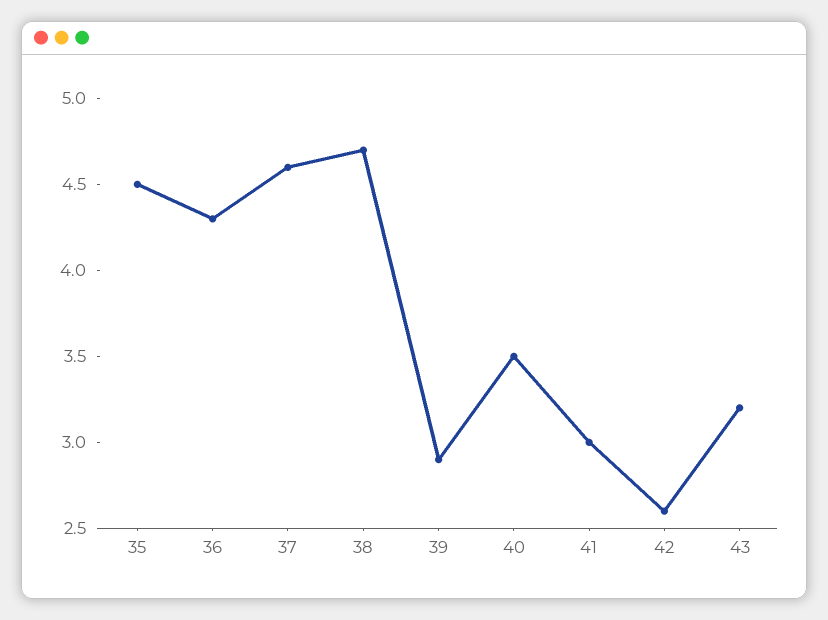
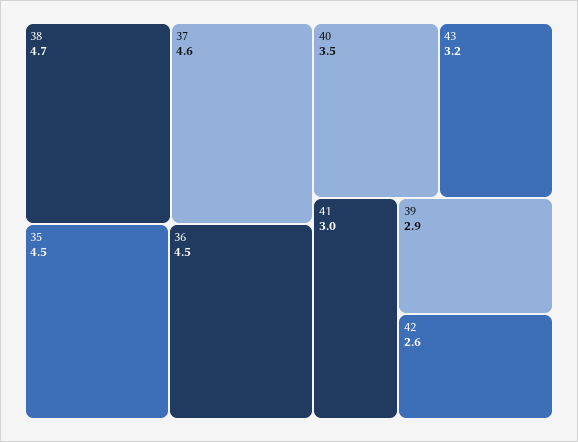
36: 4.3 -> 4.5

